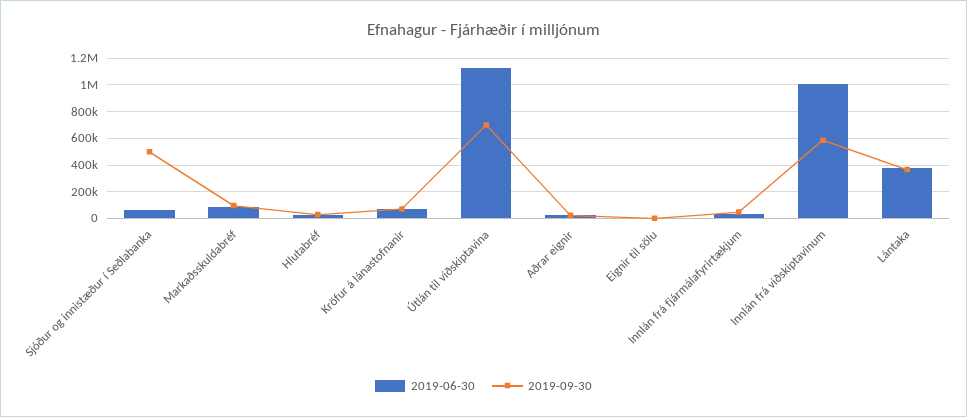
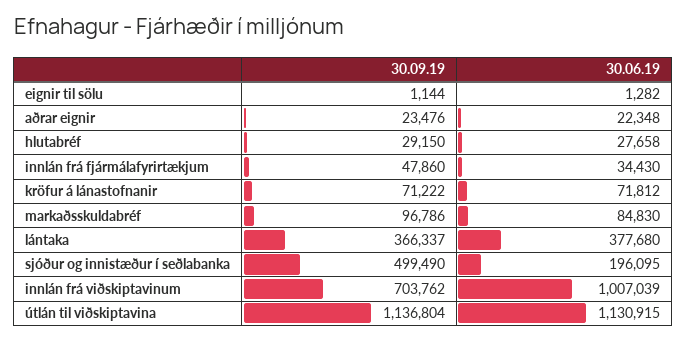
2019-06-30, Sjóður og innistæður í Seðlabanka: 50000 -> 196095
2019-09-30, Útlán til viðskiptavina: 700000 -> 1136804
2019-09-30, Innlán frá viðskiptavinum: 600000 -> 703762

